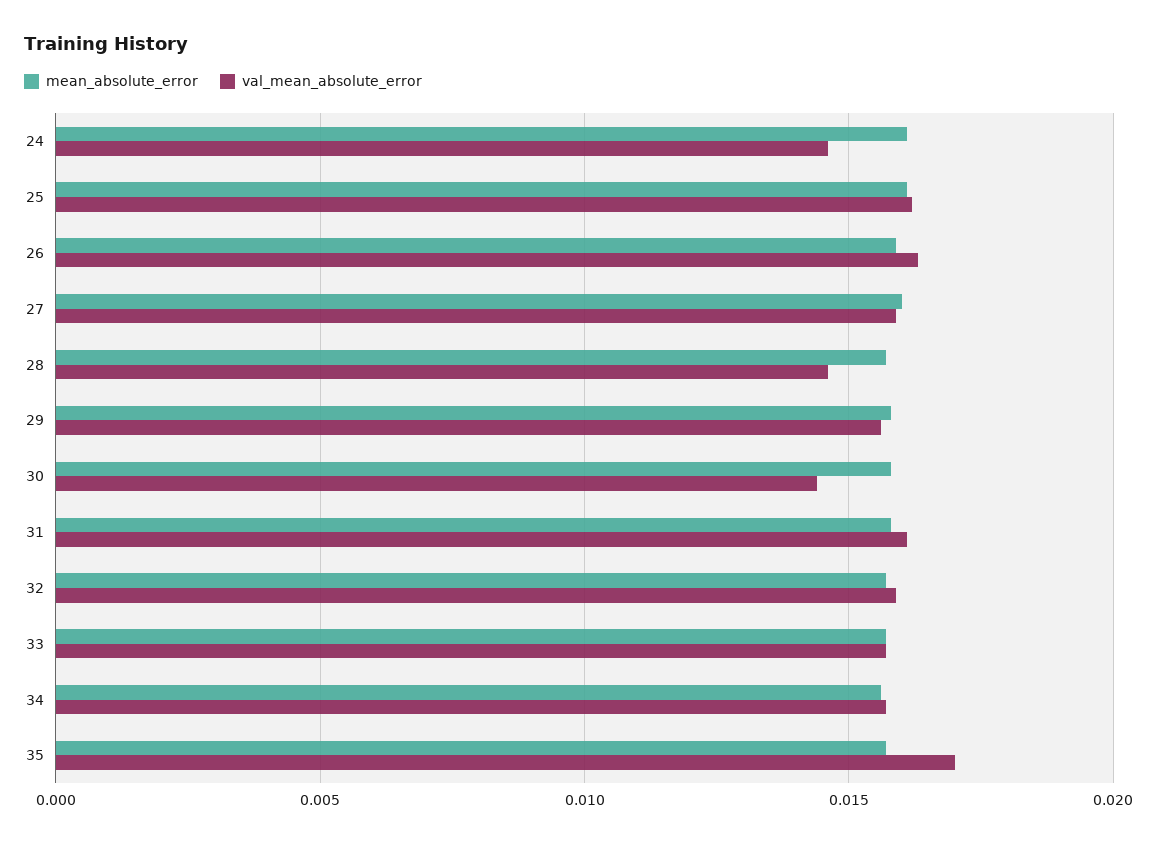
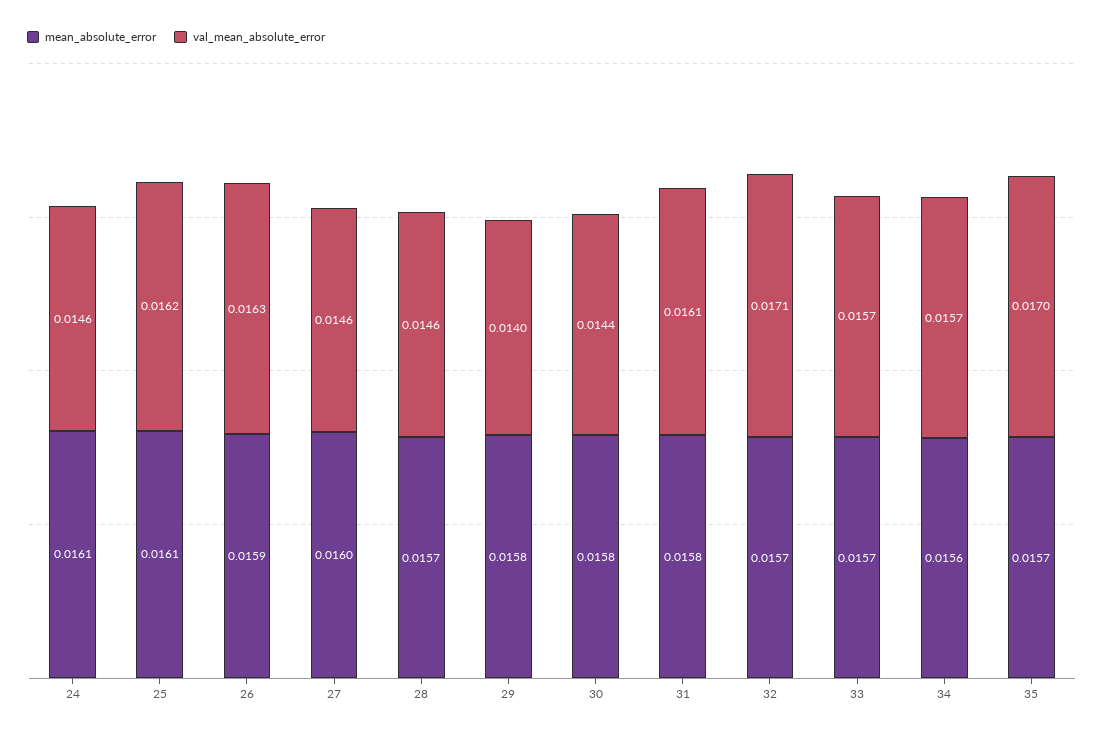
val_mean_absolute_error, 27: 0.016 -> 0.0146
val_mean_absolute_error, 29: 0.0155 -> 0.014
val_mean_absolute_error, 32: 0.016 -> 0.0171

